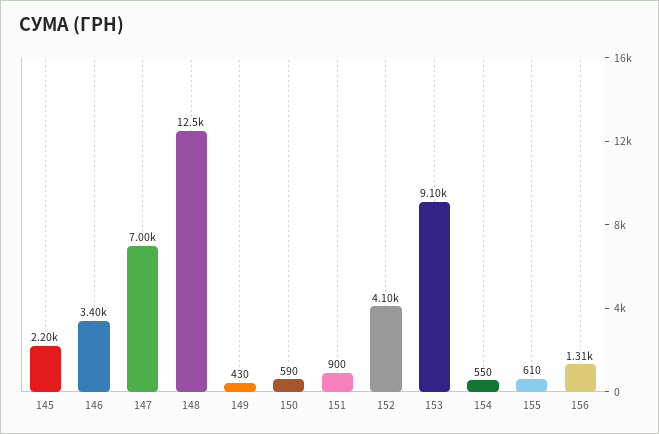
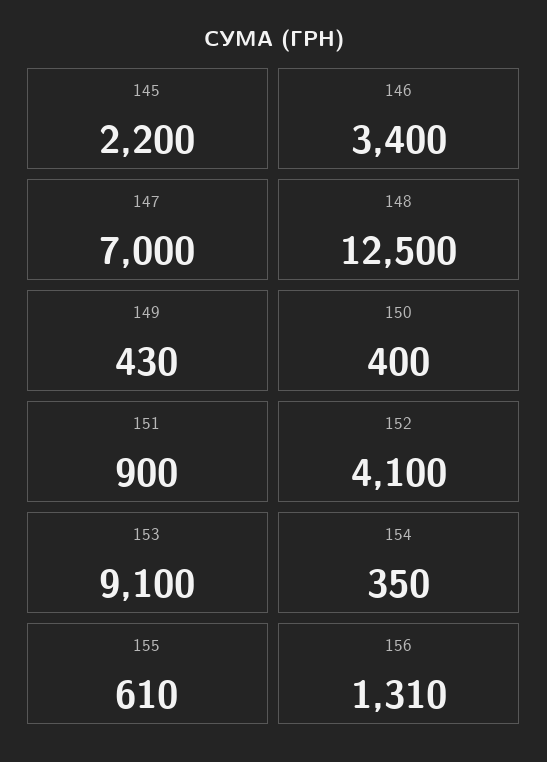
150: 590 -> 400
154: 550 -> 350

